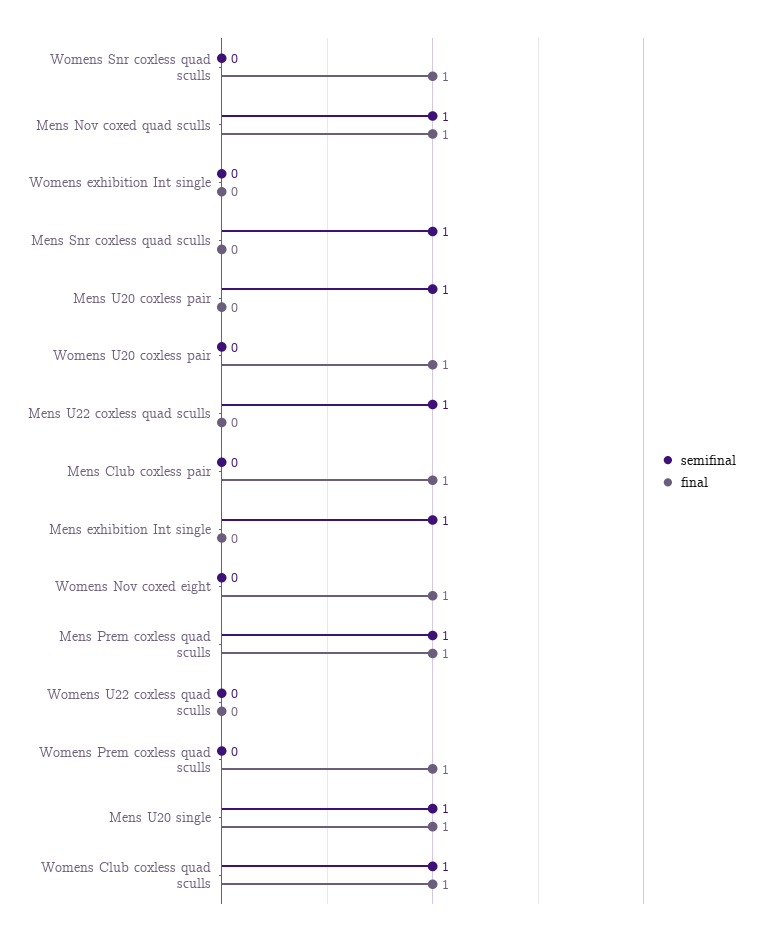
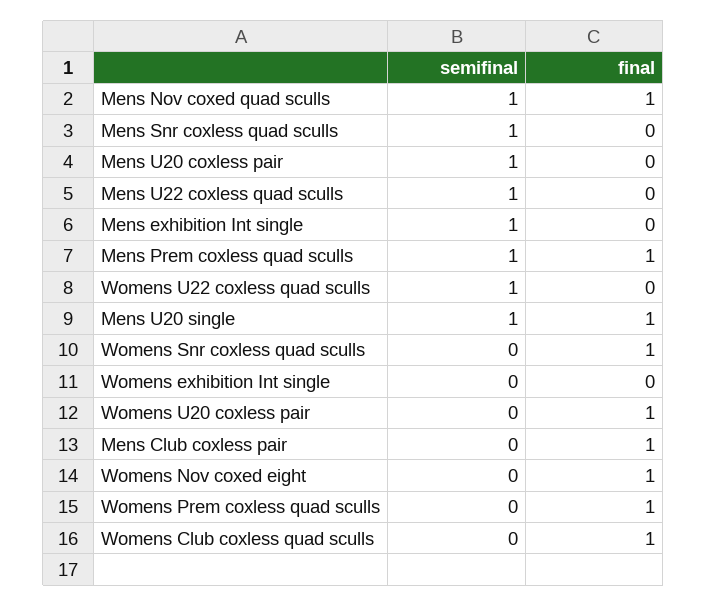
semifinal, Womens U22 coxless quad sculls: 0 -> 1
semifinal, Womens Club coxless quad sculls: 1 -> 0

